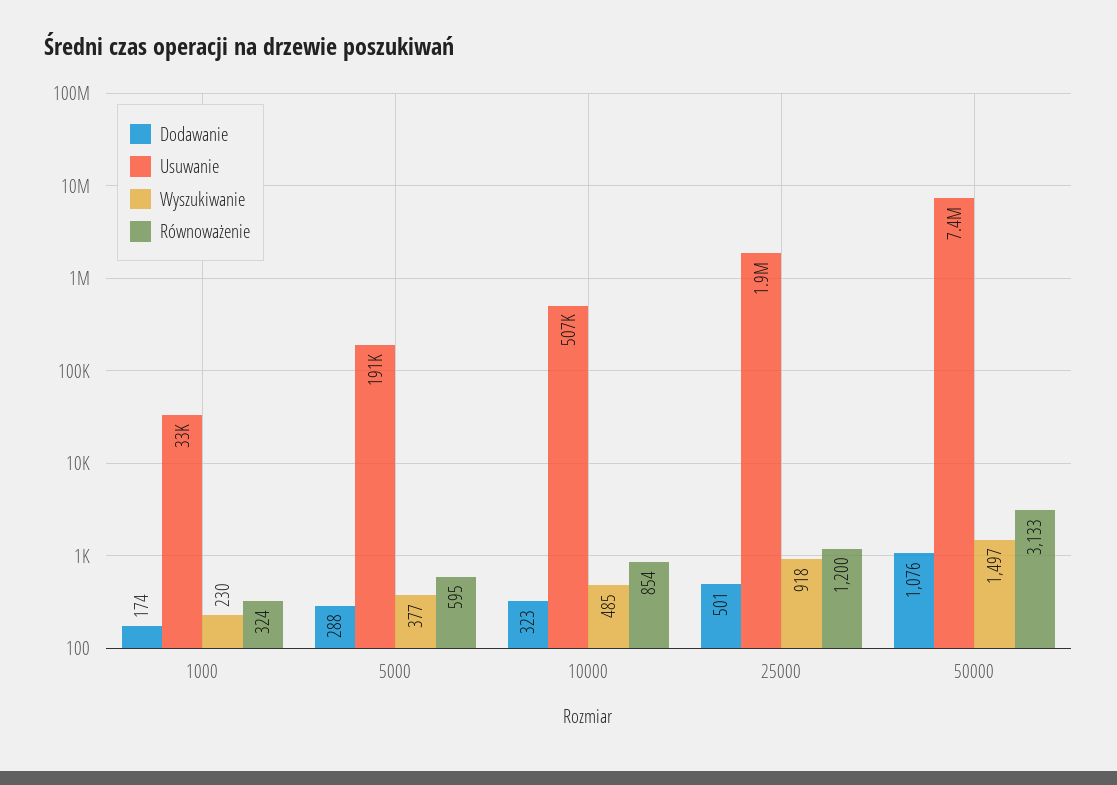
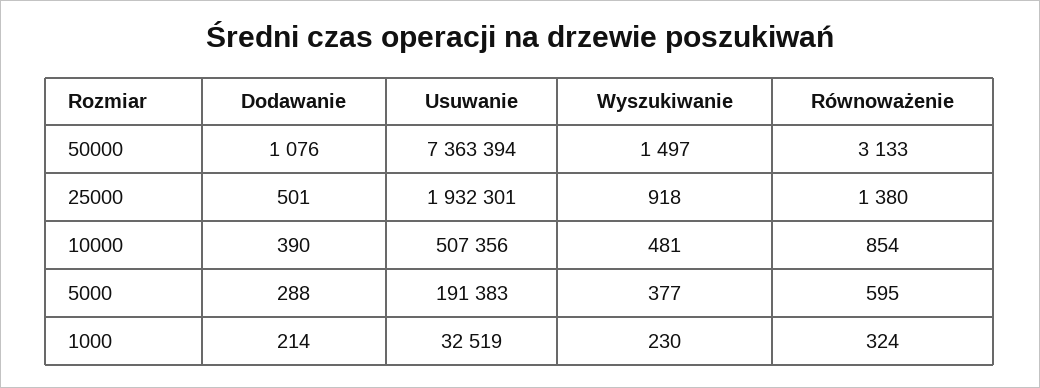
Dodawanie, 1000: 174 -> 214
Dodawanie, 10000: 323 -> 390
Wyszukiwanie, 10000: 485 -> 481
Równoważenie, 25000: 1200 -> 1380

